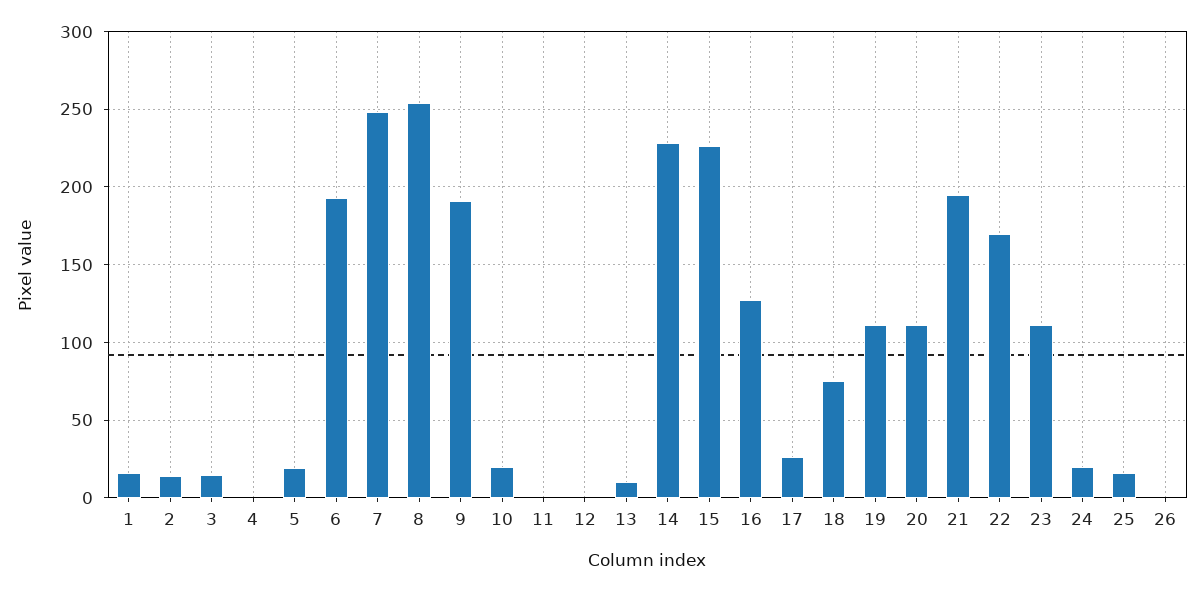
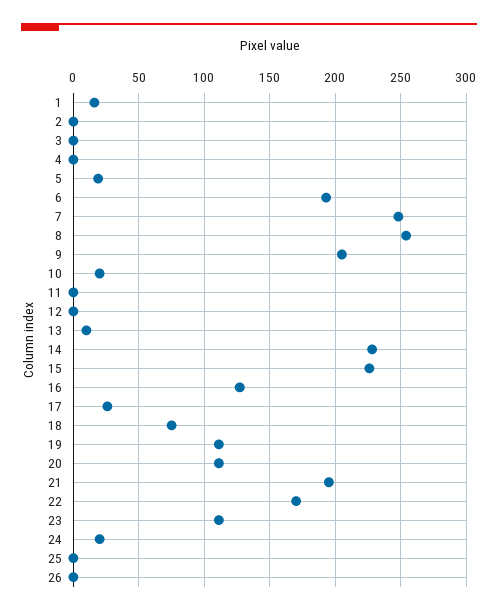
2: 15 -> 0
3: 15 -> 0
9: 190 -> 205
25: 15 -> 0

